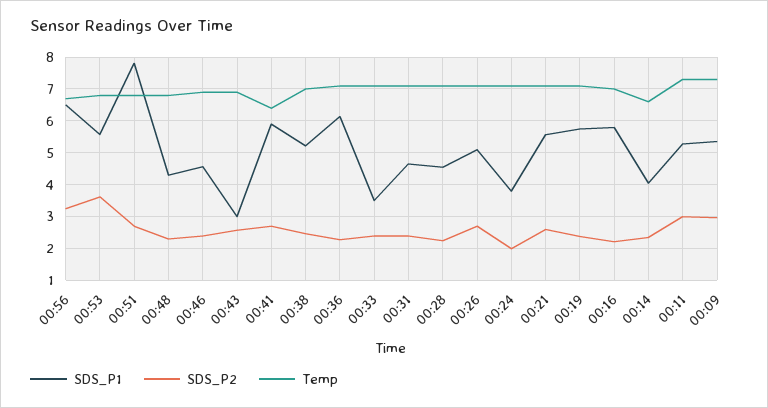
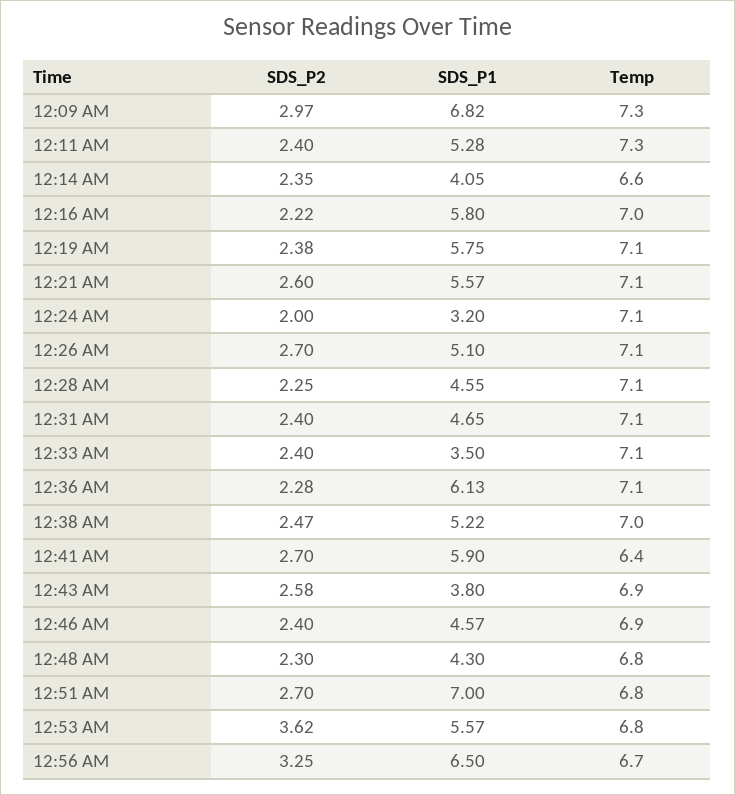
SDS_P1, 00:51: 7.8 -> 7
SDS_P1, 00:43: 3 -> 3.8
SDS_P1, 00:24: 3.8 -> 3.2
SDS_P2, 00:11: 3 -> 2.4
SDS_P1, 00:09: 5.4 -> 6.82

